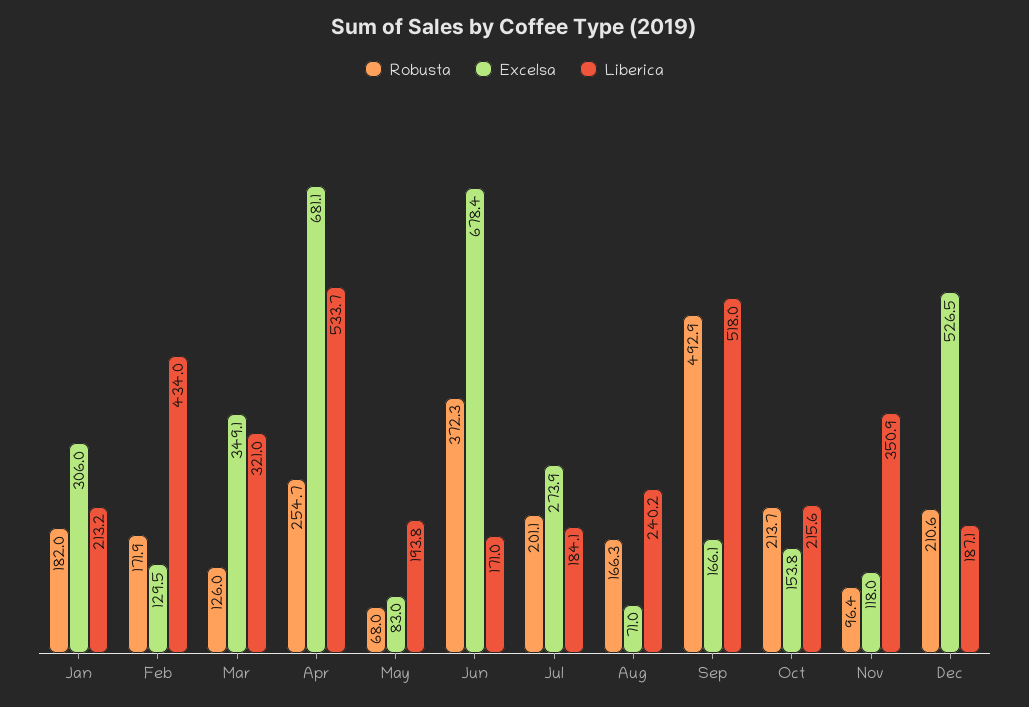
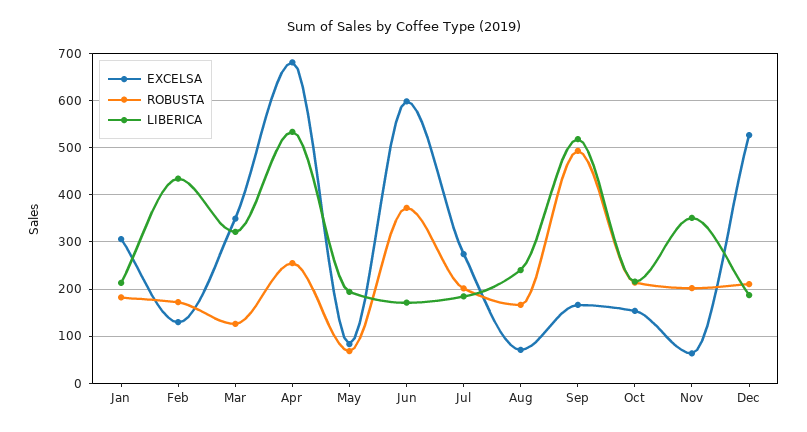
Excelsa, Jun: 678.4 -> 600
Robusta, Nov: 96.4 -> 200
Excelsa, Nov: 118 -> 60

